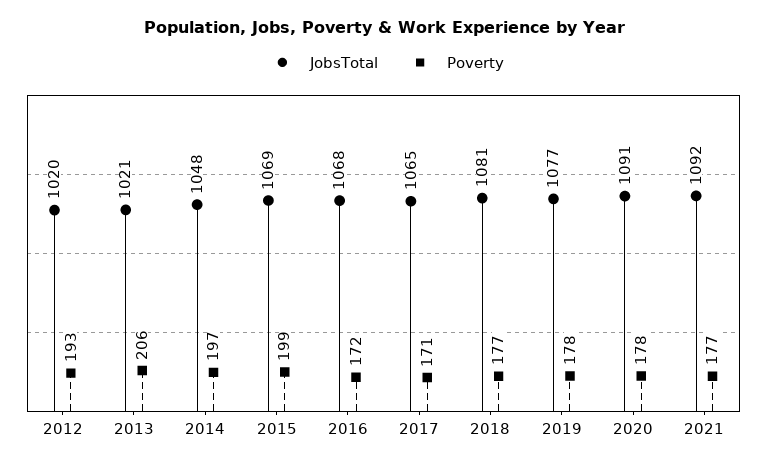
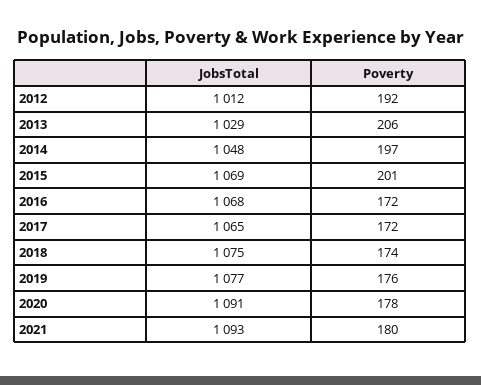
JobsTotal, 2012: 1020 -> 1012
Poverty, 2012: 193 -> 192
JobsTotal, 2013: 1021 -> 1029
Poverty, 2015: 199 -> 201
Poverty, 2017: 171 -> 172
JobsTotal, 2018: 1081 -> 1075
Poverty, 2018: 177 -> 174
Poverty, 2019: 178 -> 176
JobsTotal, 2021: 1092 -> 1093
Poverty, 2021: 177 -> 180

